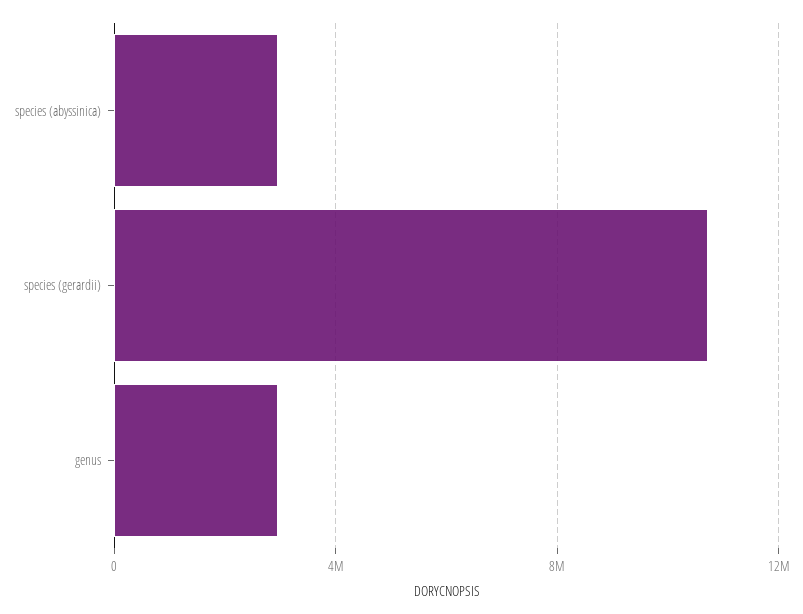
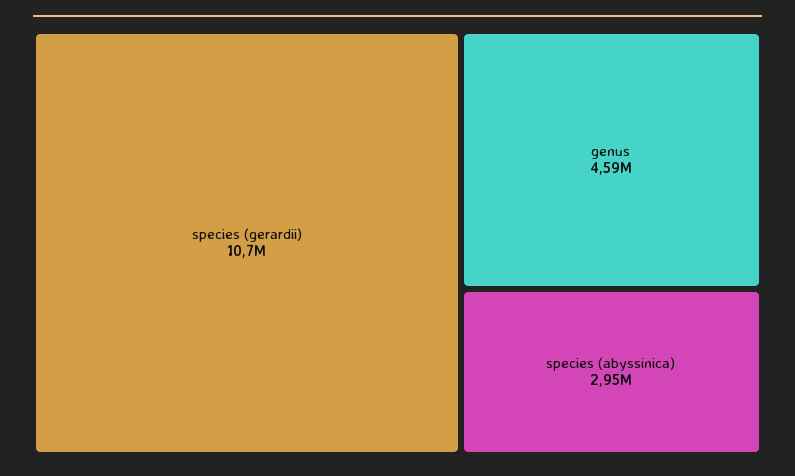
genus: 3000000 -> 4590000

